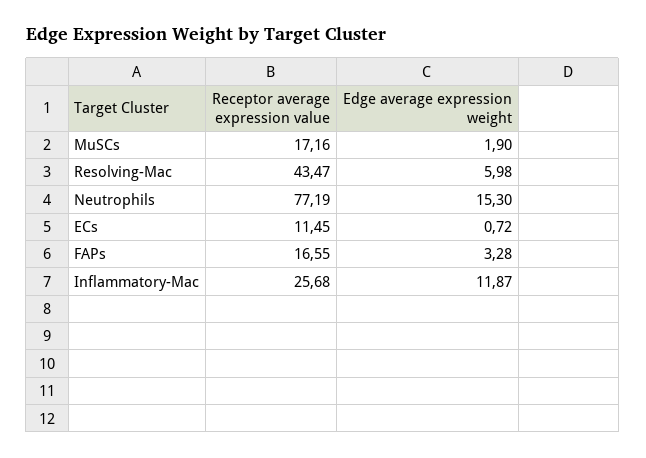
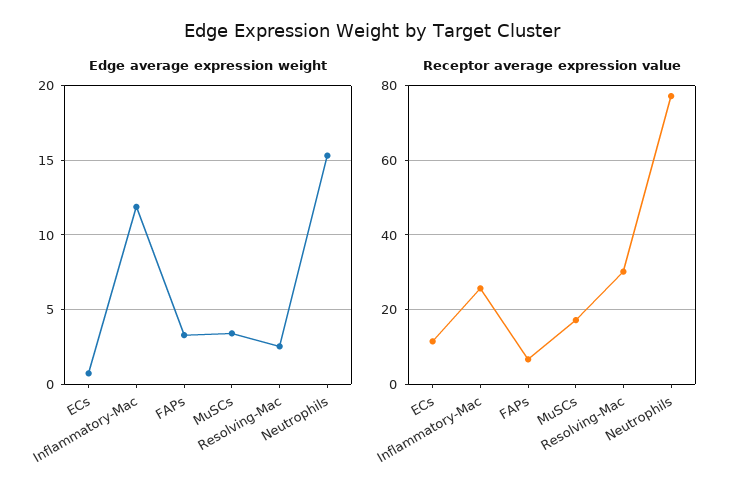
Edge average expression weight, MuSCs: 1.9 -> 3.5
Receptor average expression value, Resolving-Mac: 43.47 -> 30
Edge average expression weight, Resolving-Mac: 5.98 -> 2.5
Receptor average expression value, FAPs: 16.55 -> 6

